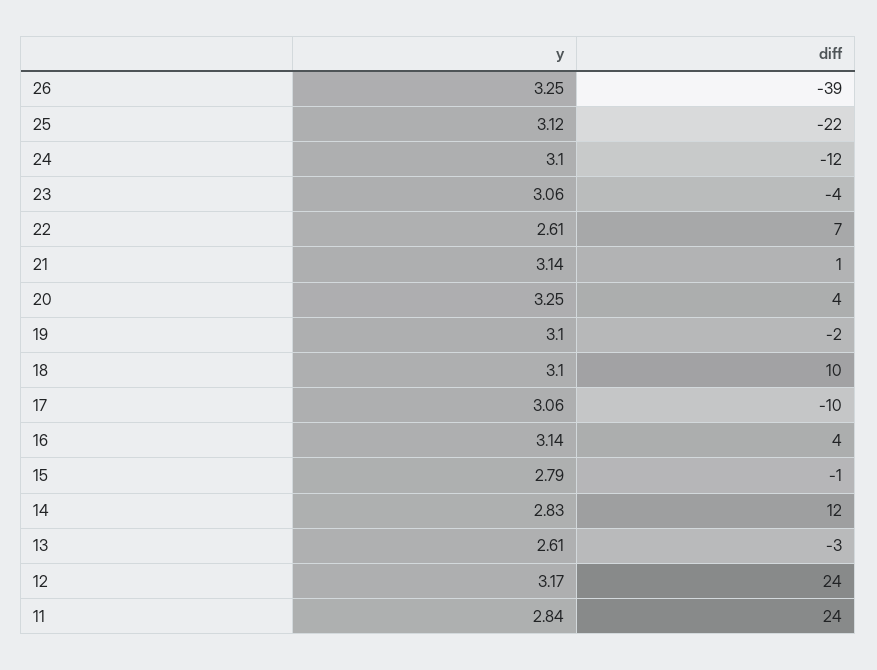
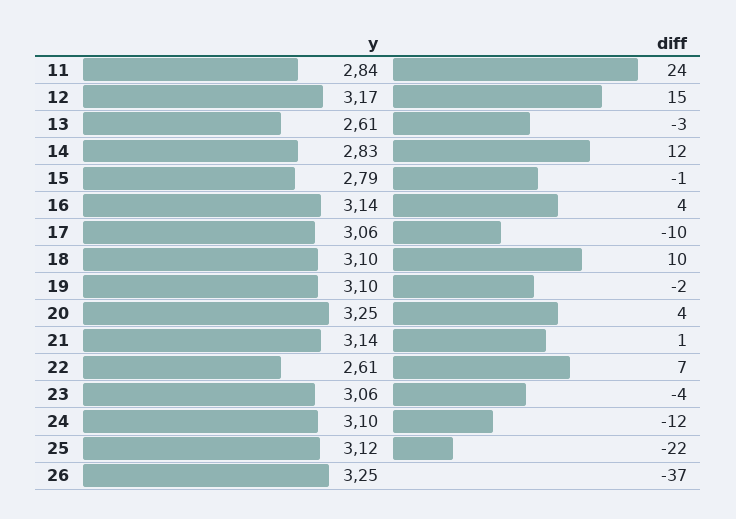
diff, 26: -39 -> -37
diff, 12: 24 -> 15

